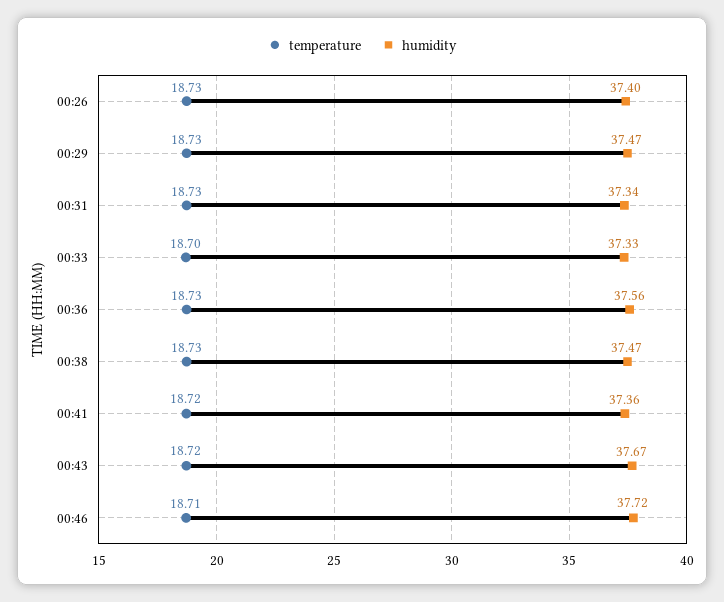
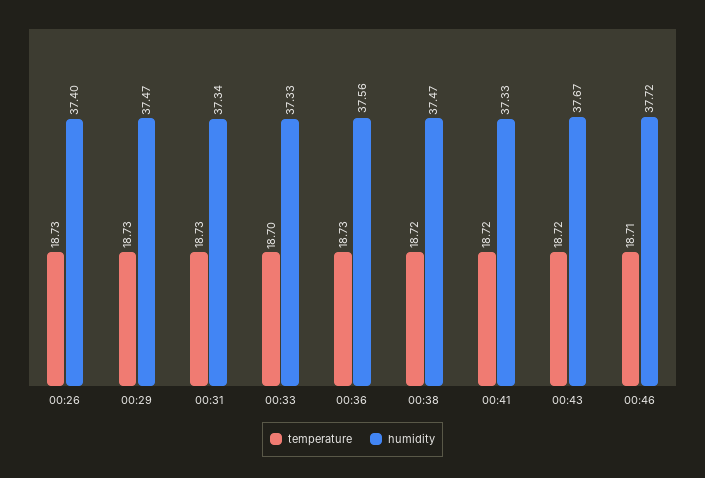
temperature, 00:38: 18.73 -> 18.72
humidity, 00:41: 37.36 -> 37.33

